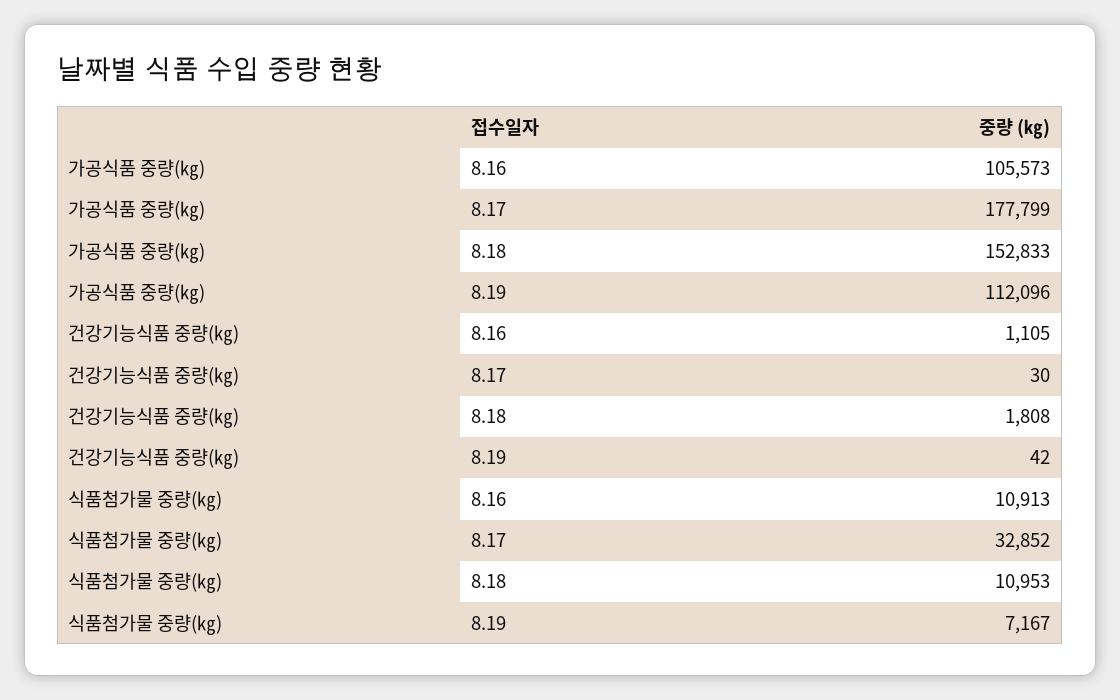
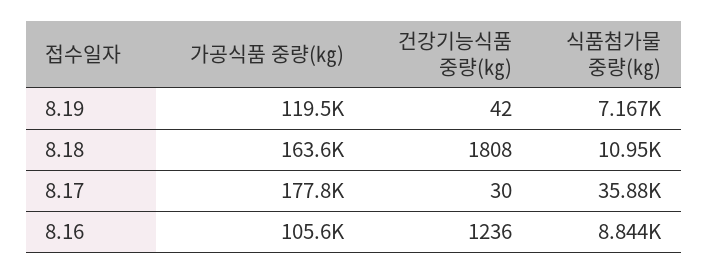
가공식품 중량(㎏), 8.18: 152833 -> 163600
가공식품 중량(㎏), 8.19: 112096 -> 119500
건강기능식품 중량(㎏), 8.16: 1105 -> 1236
식품첨가물 중량(㎏), 8.16: 10913 -> 8844
식품첨가물 중량(㎏), 8.17: 32852 -> 35880

